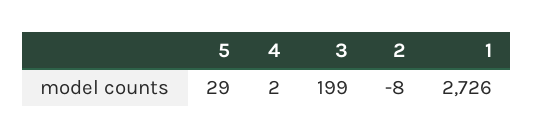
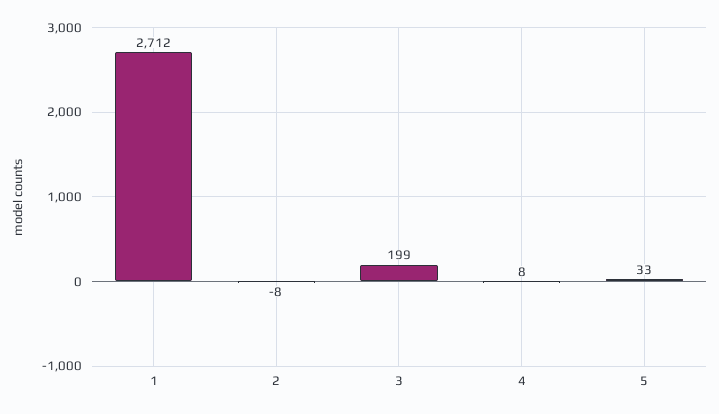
5: 29 -> 33
4: 2 -> 8
1: 2726 -> 2712

